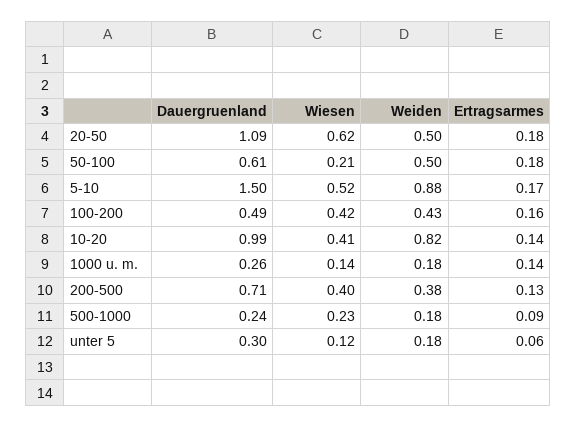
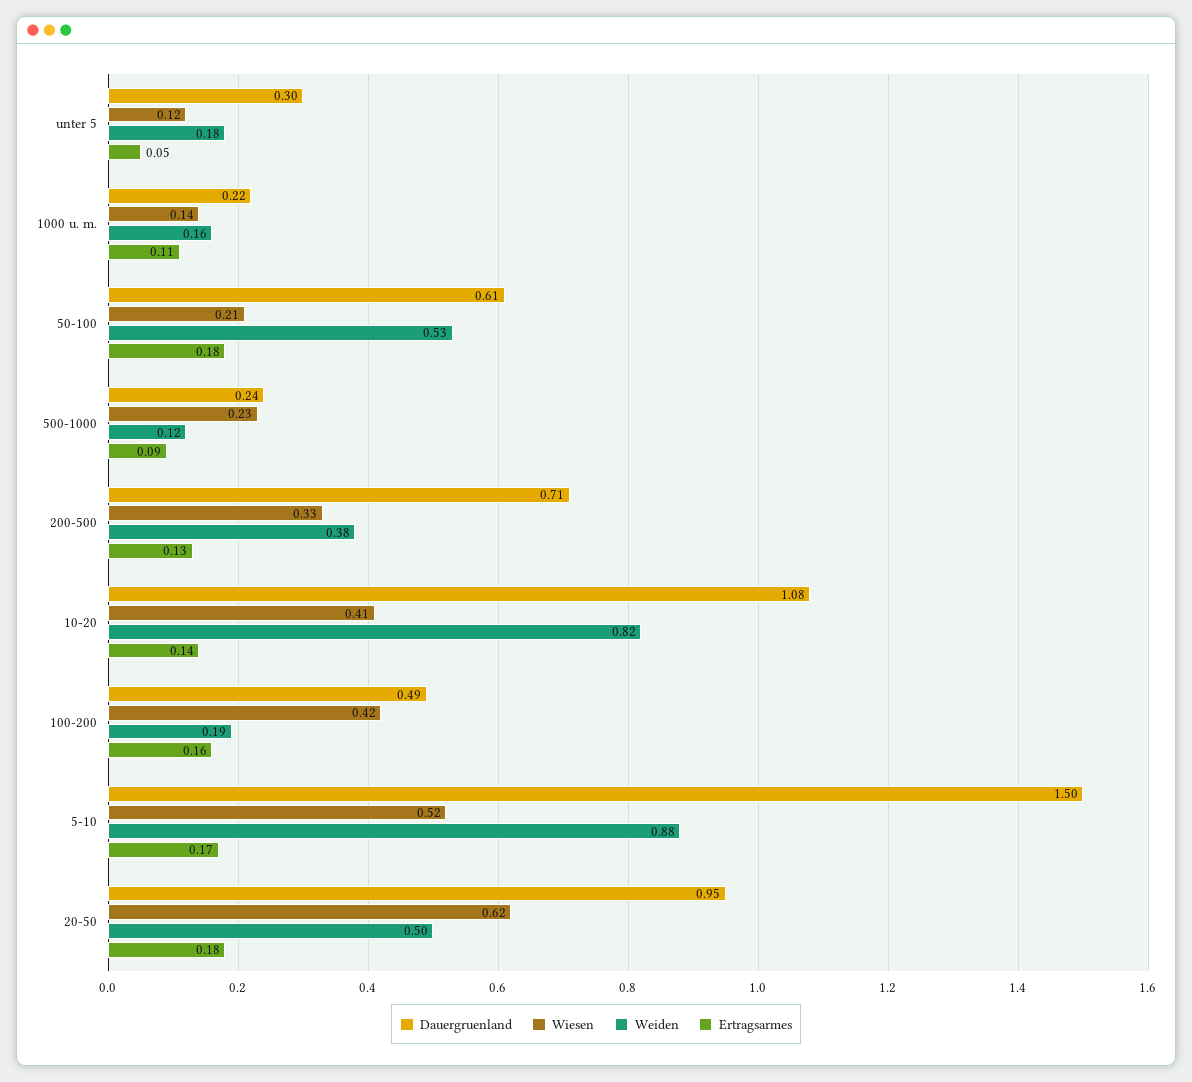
Dauergruenland, 20-50: 1.09 -> 0.95
Weiden, 50-100: 0.5 -> 0.53
Weiden, 100-200: 0.43 -> 0.19
Dauergruenland, 10-20: 0.99 -> 1.08
Dauergruenland, 1000 u. m.: 0.26 -> 0.22
Weiden, 1000 u. m.: 0.18 -> 0.16
Ertragsarmes, 1000 u. m.: 0.14 -> 0.11
Wiesen, 200-500: 0.4 -> 0.33
Weiden, 500-1000: 0.18 -> 0.12
Ertragsarmes, unter 5: 0.06 -> 0.05

